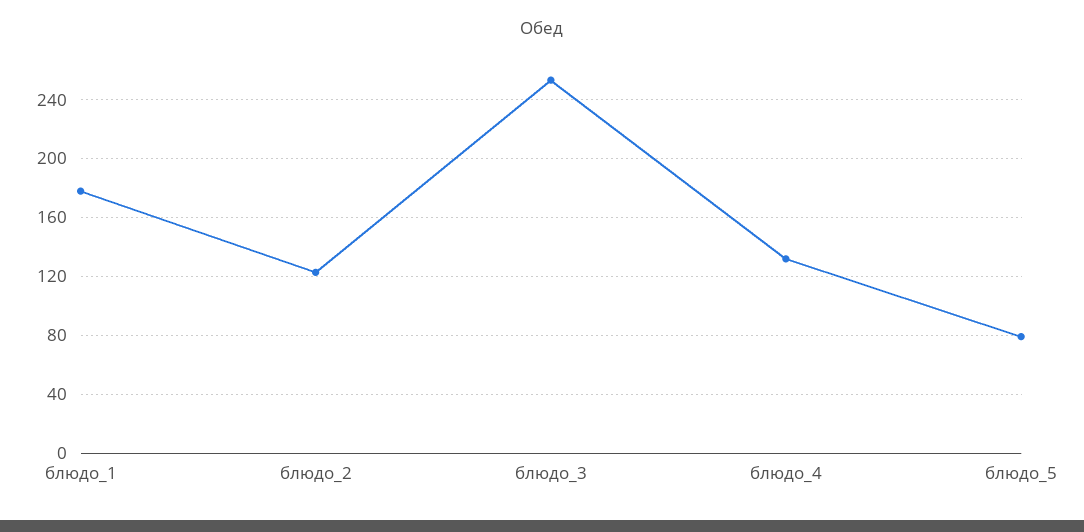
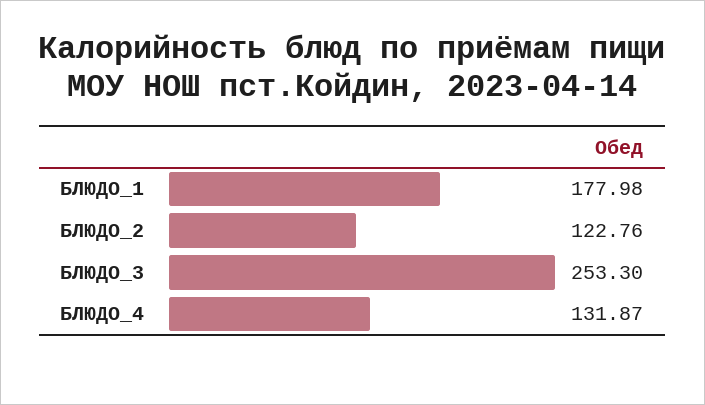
блюдо_5: 80 -> none

